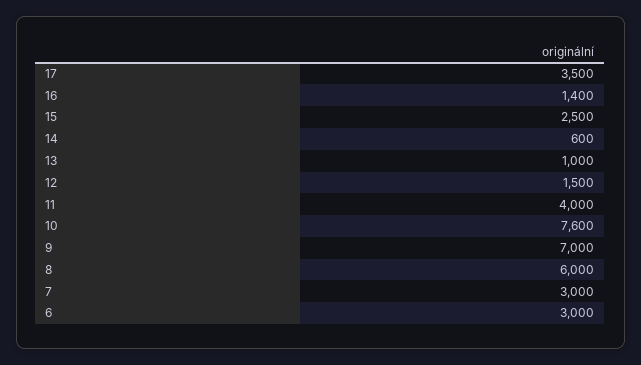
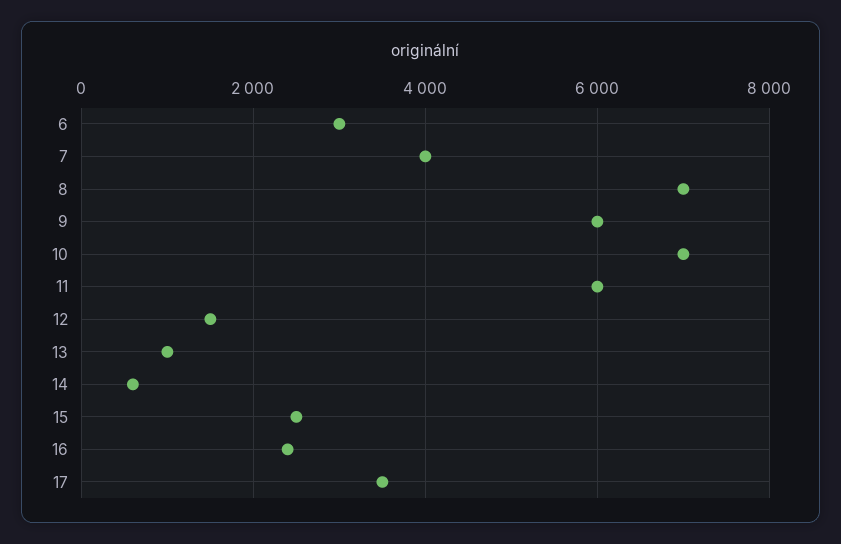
16: 1400 -> 2400
11: 4000 -> 6000
10: 7600 -> 7000
9: 7000 -> 6000
8: 6000 -> 7000
7: 3000 -> 4000

